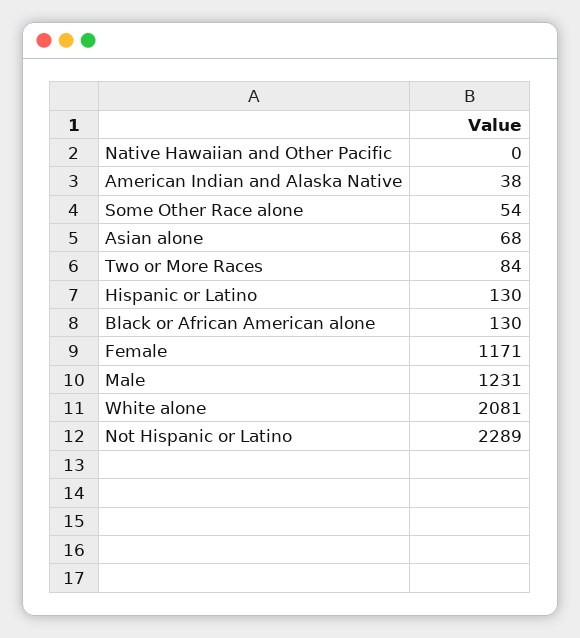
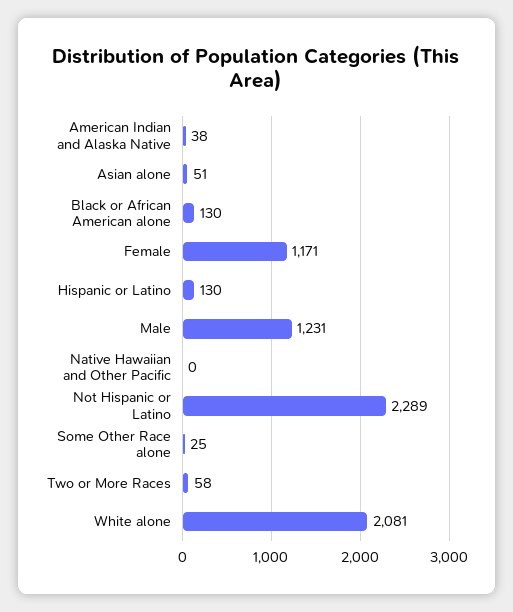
Some Other Race alone: 54 -> 25
Asian alone: 68 -> 51
Two or More Races: 84 -> 58

